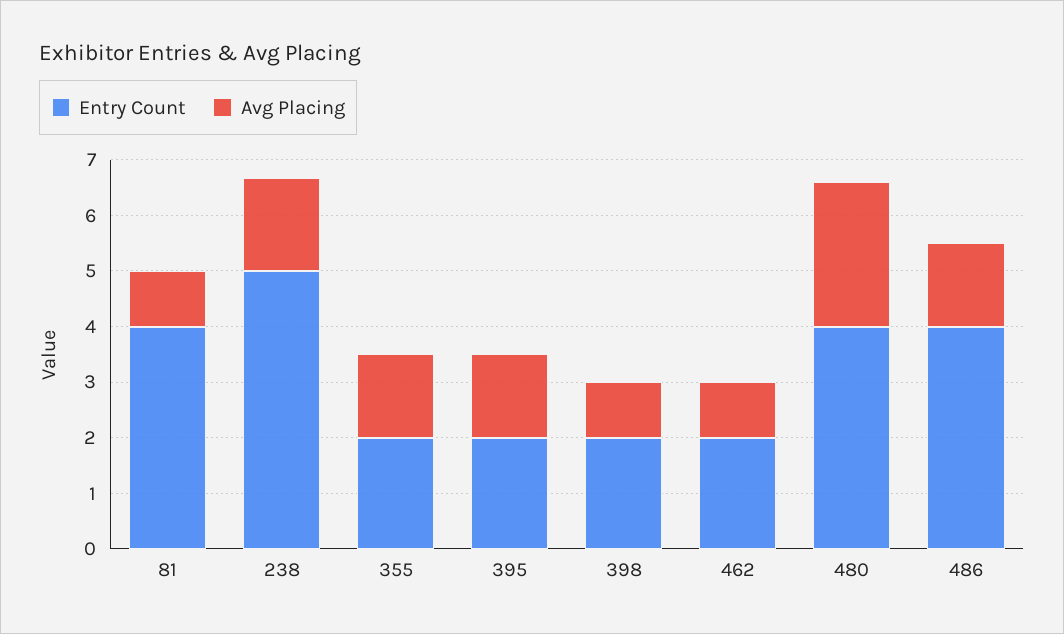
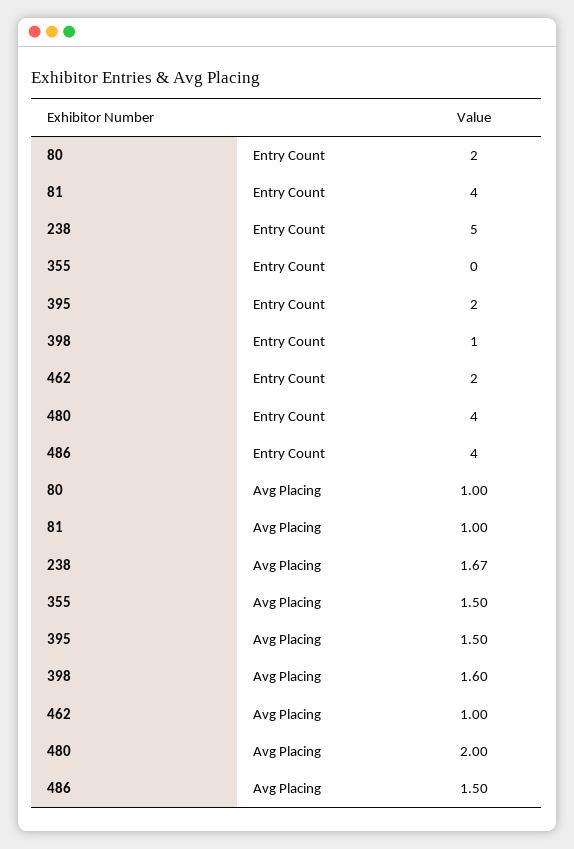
Entry Count, 355: 2 -> 0
Entry Count, 398: 2 -> 1
Avg Placing, 398: 1 -> 1.6
Avg Placing, 480: 2.6 -> 2
Entry Count, 80: none -> 2
Avg Placing, 80: none -> 1

